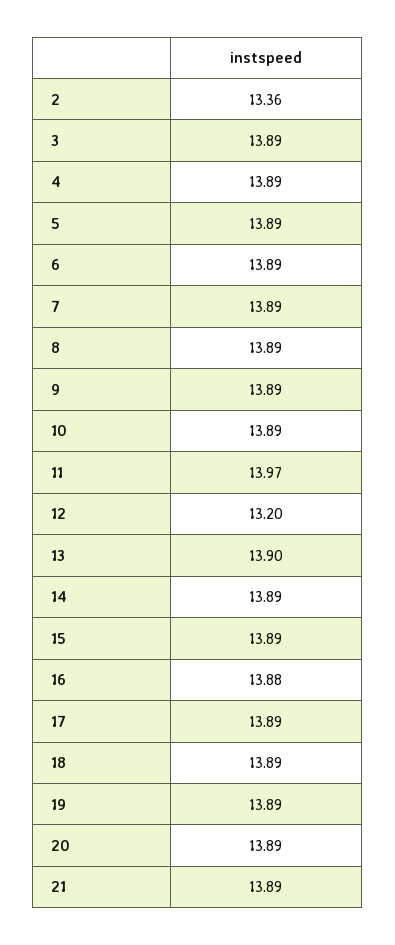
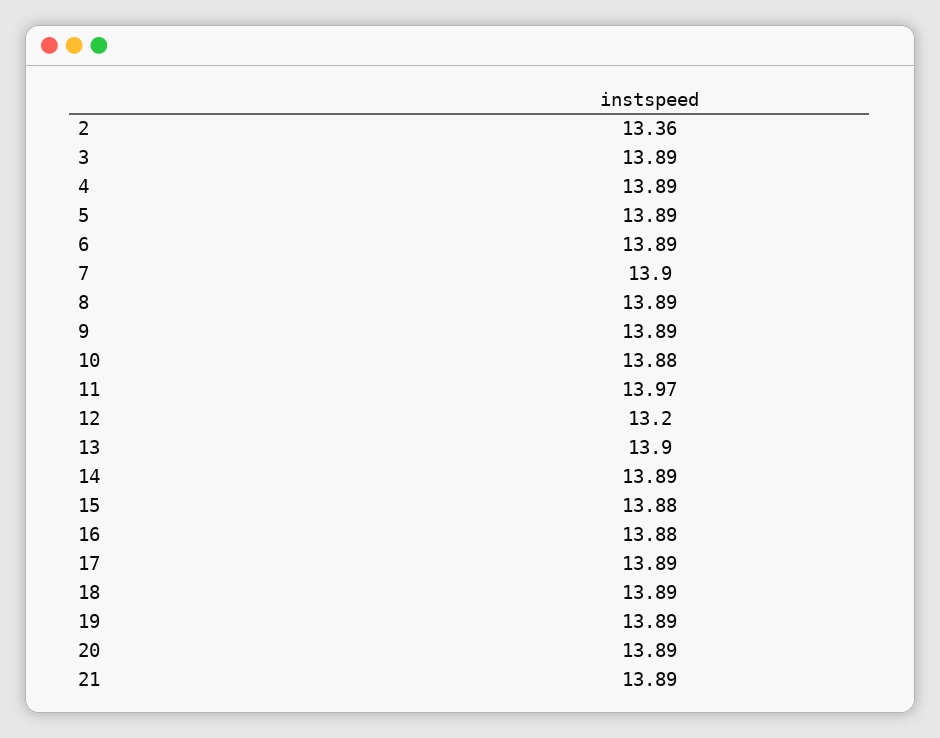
7: 13.89 -> 13.9
10: 13.89 -> 13.88
15: 13.89 -> 13.88

